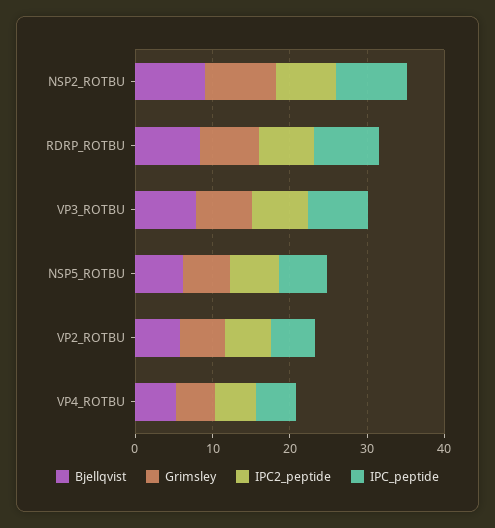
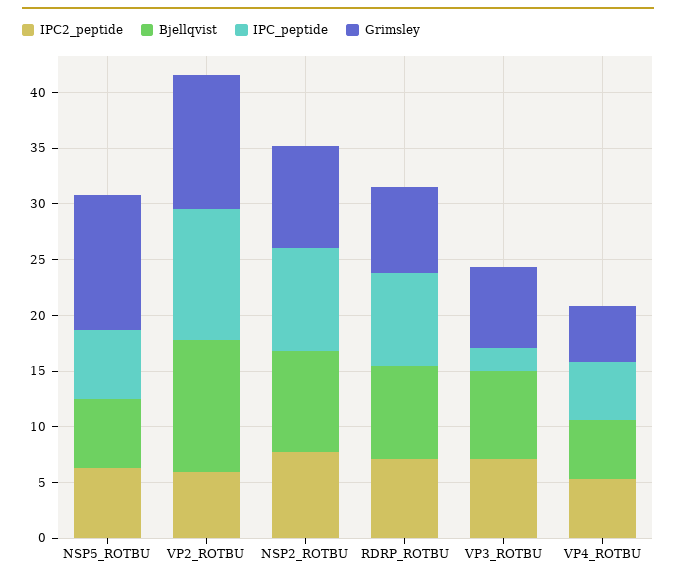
IPC_peptide, VP3_ROTBU: 8 -> 2
Grimsley, NSP5_ROTBU: 6 -> 12
Bjellqvist, VP2_ROTBU: 6 -> 12
Grimsley, VP2_ROTBU: 6 -> 12
IPC_peptide, VP2_ROTBU: 6 -> 12

